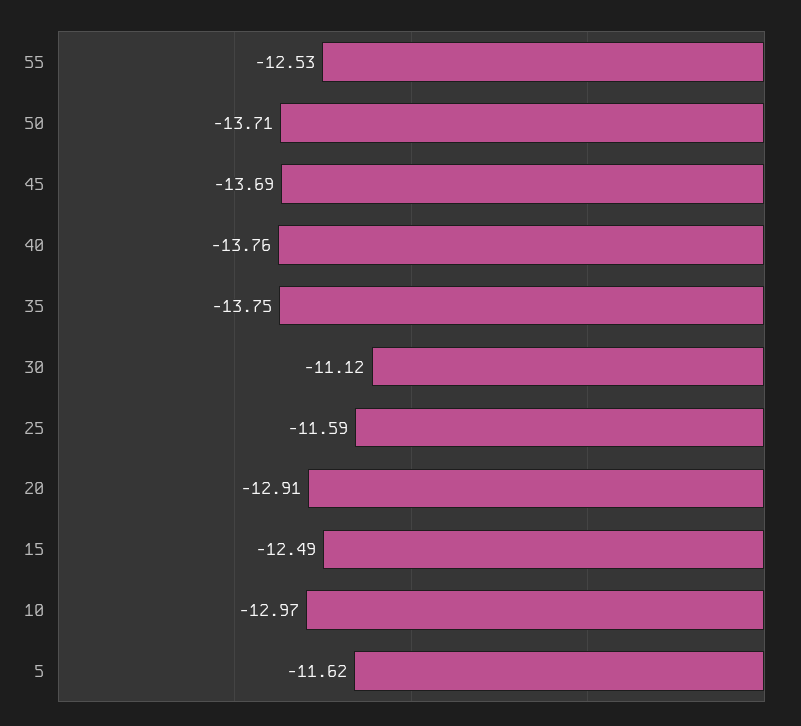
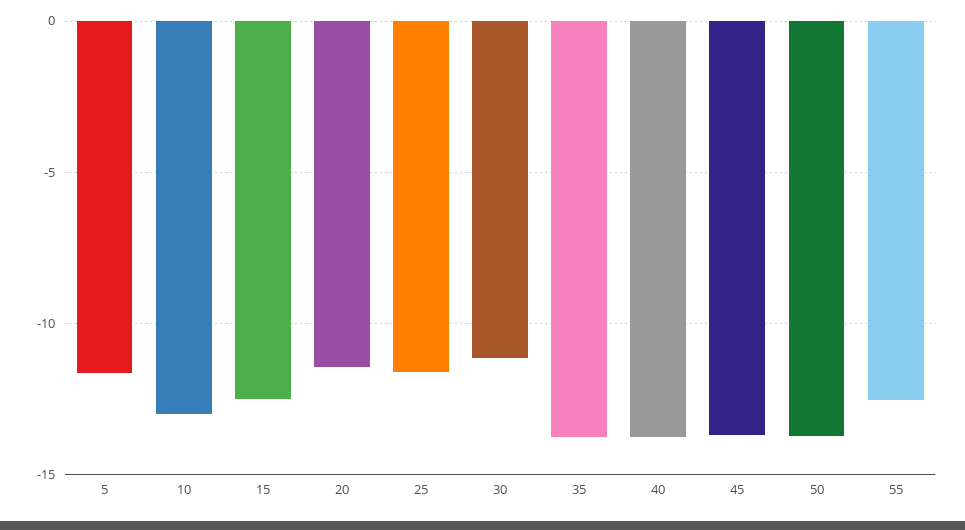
20: -12.91 -> -11.5

